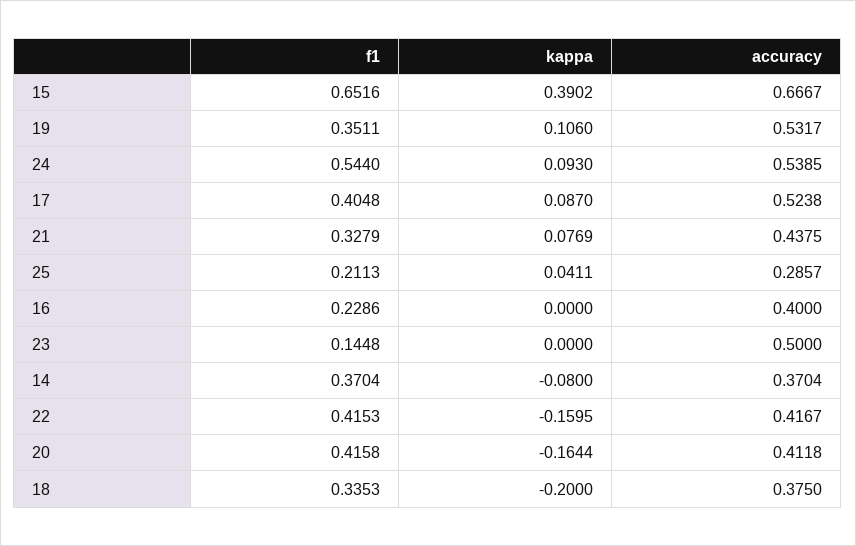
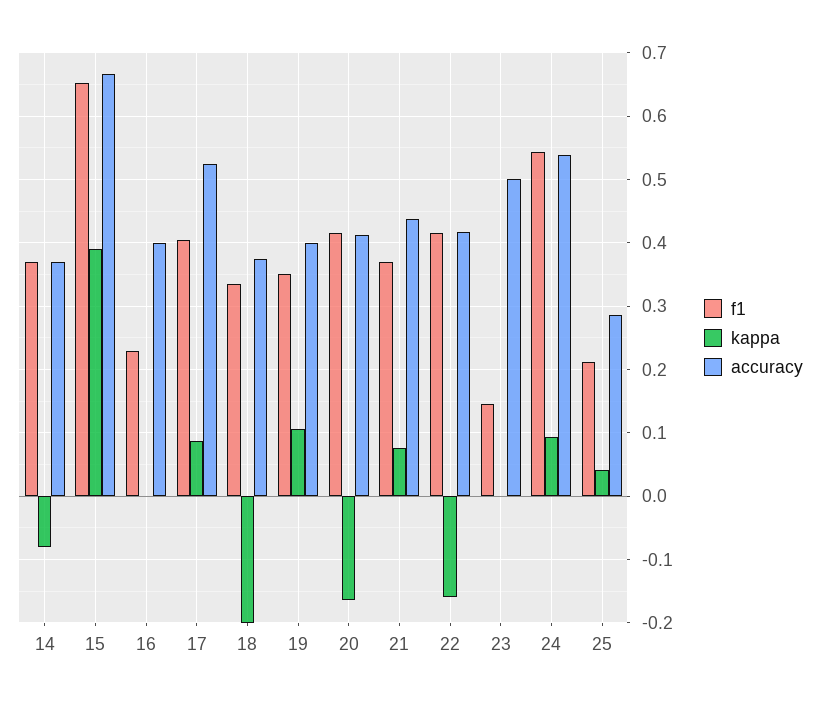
accuracy, 19: 0.5317 -> 0.4
f1, 21: 0.3279 -> 0.37

